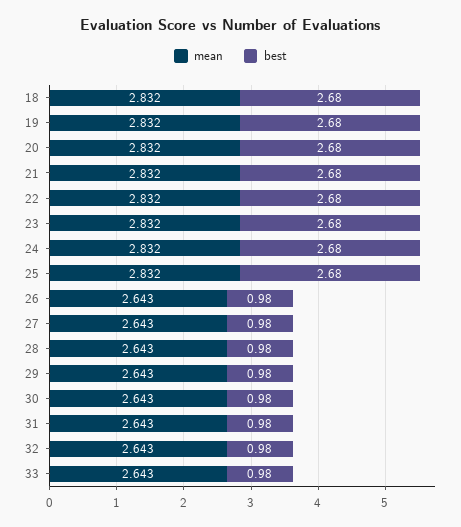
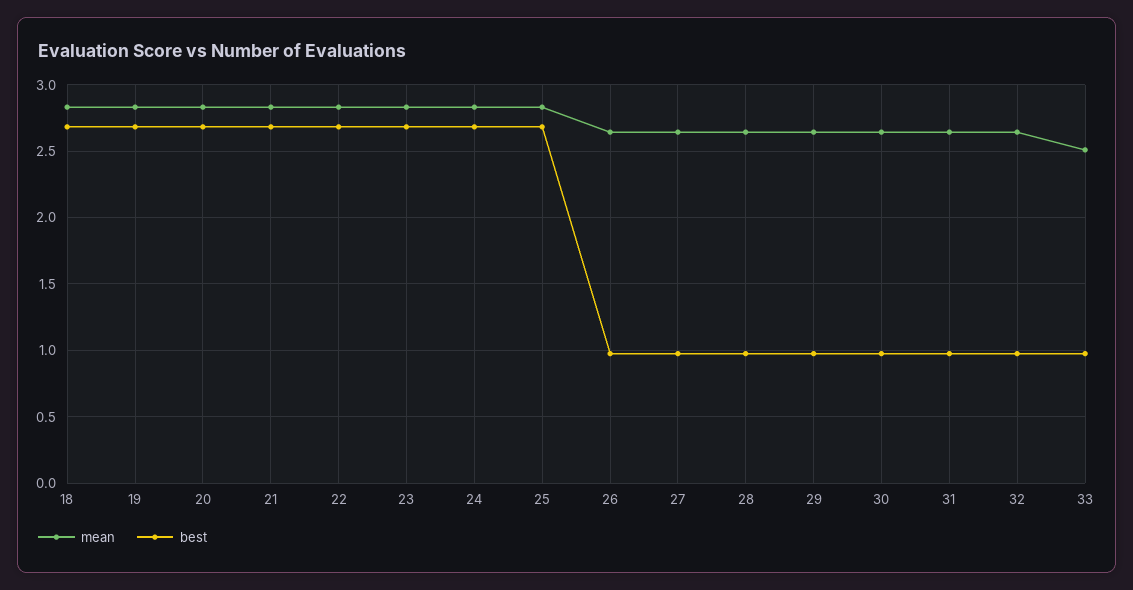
mean, 33: 2.643 -> 2.5

